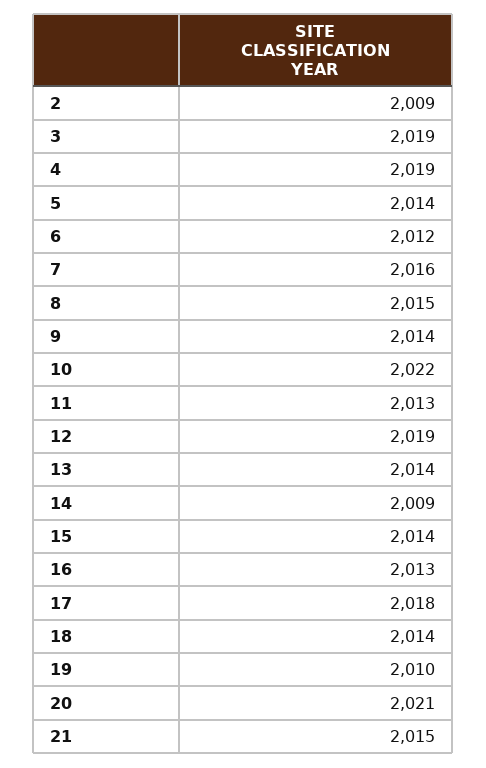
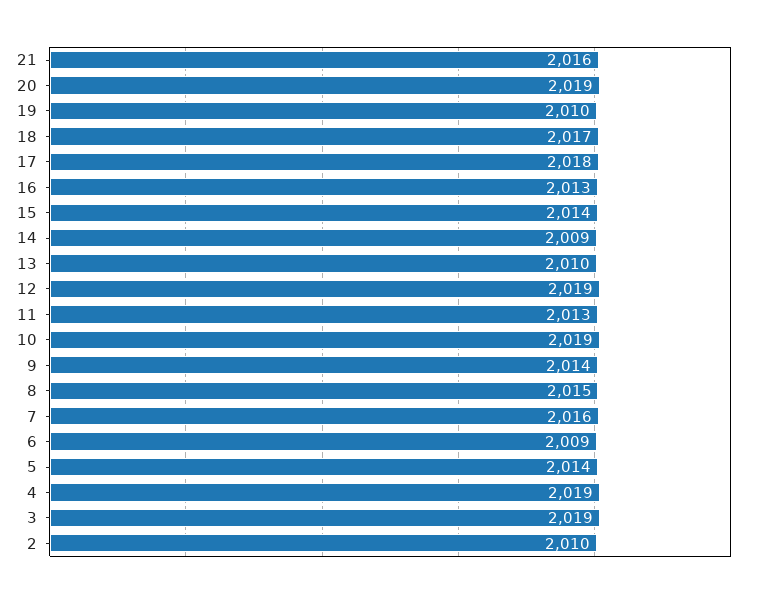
2: 2009 -> 2010
6: 2012 -> 2009
10: 2022 -> 2019
13: 2014 -> 2010
18: 2014 -> 2017
20: 2021 -> 2019
21: 2015 -> 2016

